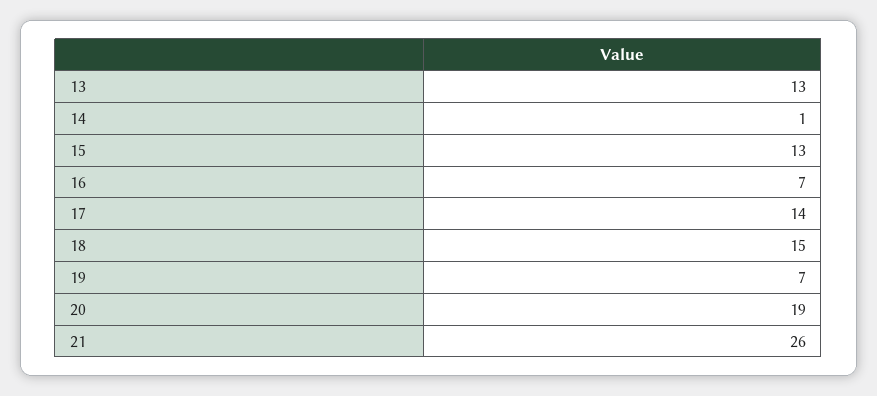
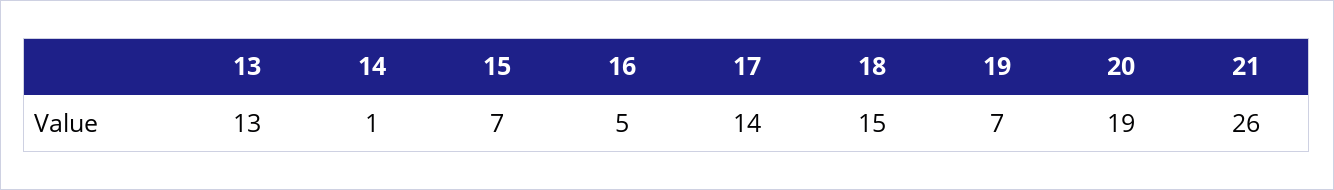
15: 13 -> 7
16: 7 -> 5

